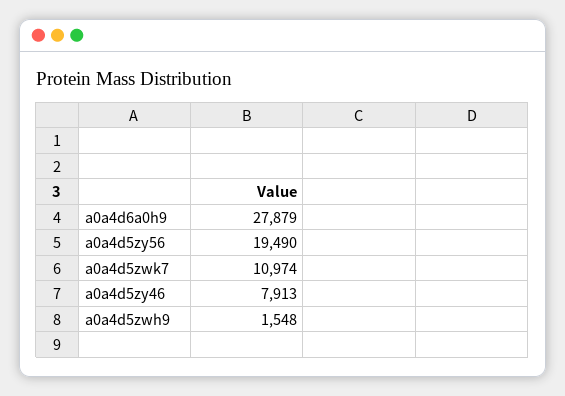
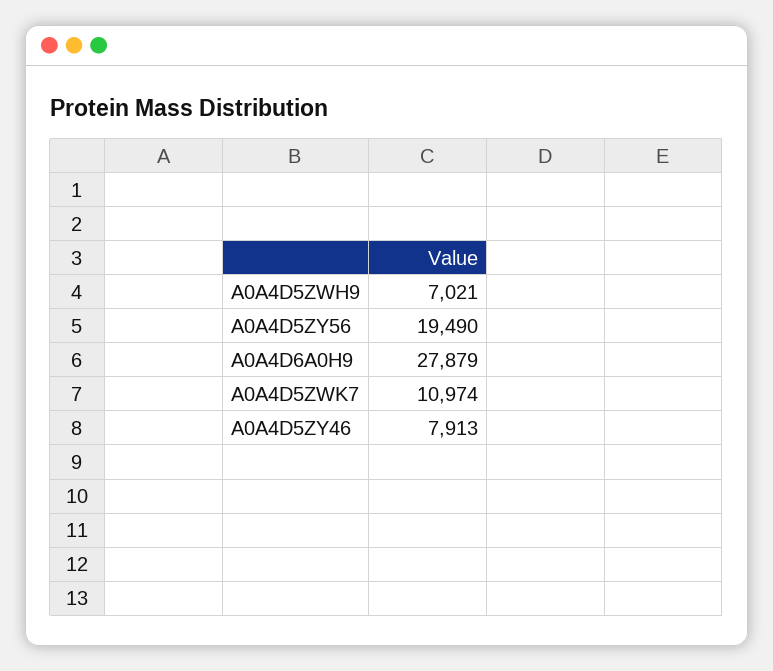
a0a4d5zwh9: 1548 -> 7021

